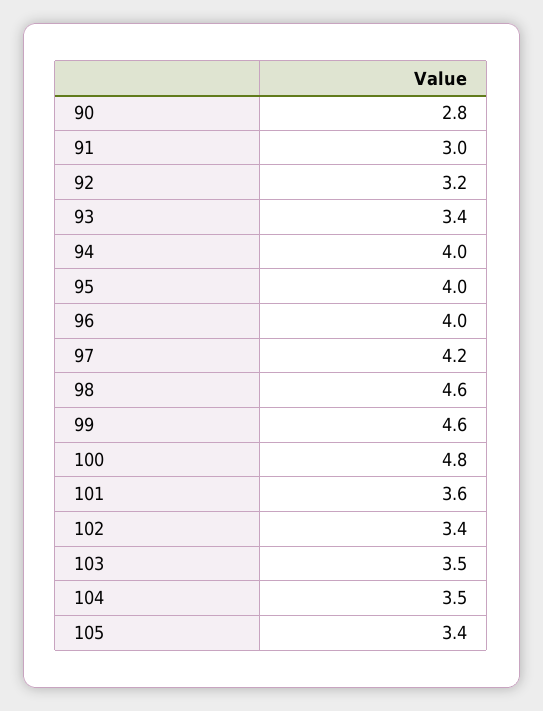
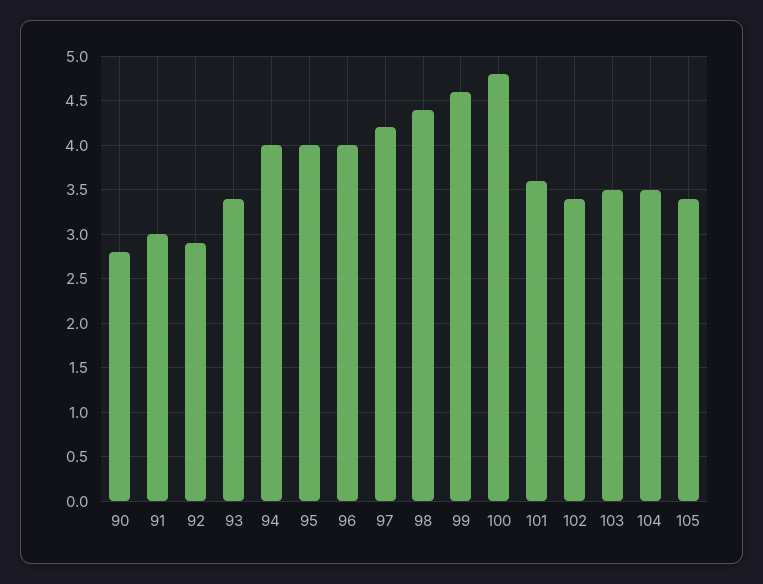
92: 3.2 -> 2.9
98: 4.6 -> 4.4

